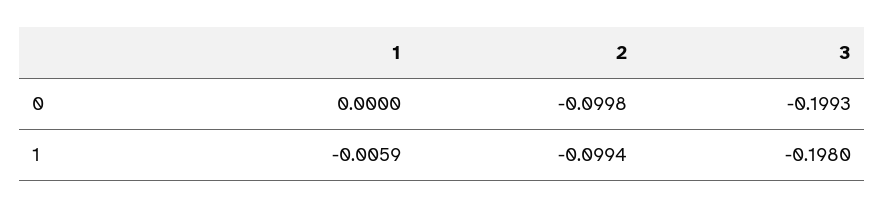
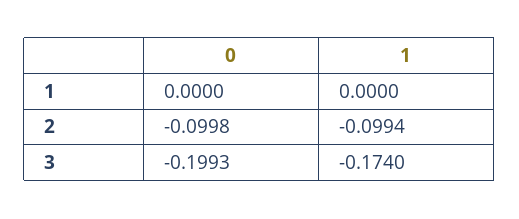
1, 1: -0.0059 -> 0
3, 1: -0.198 -> -0.174

